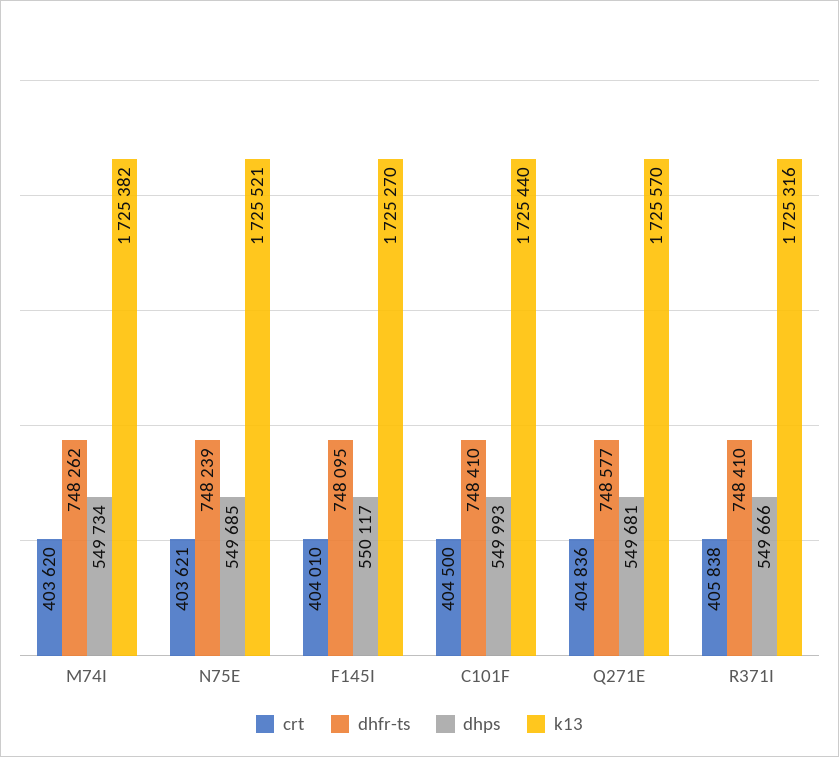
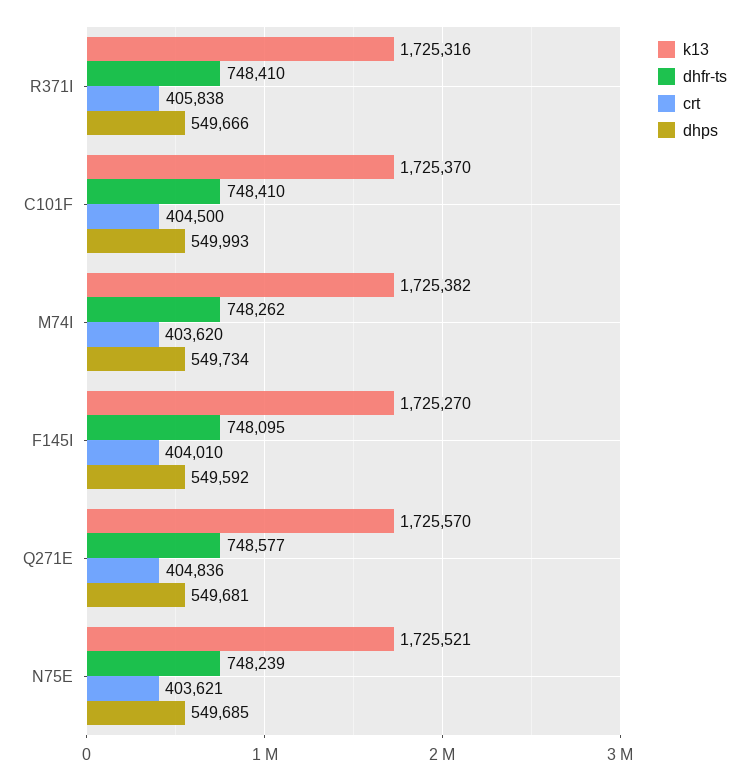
dhps, F145I: 550117 -> 549592
k13, C101F: 1725440 -> 1725370

